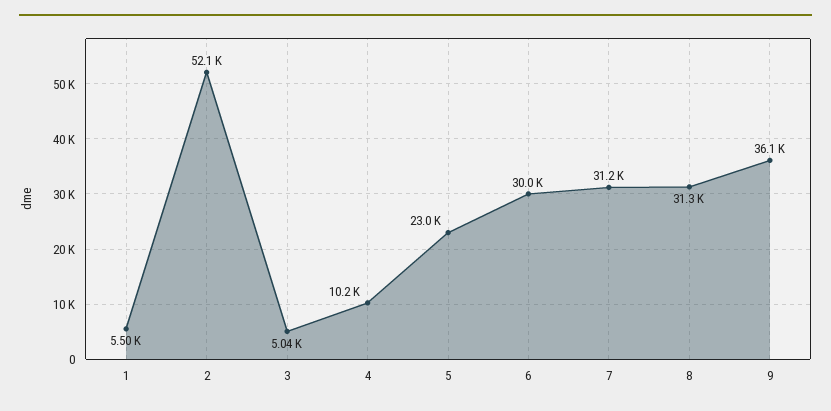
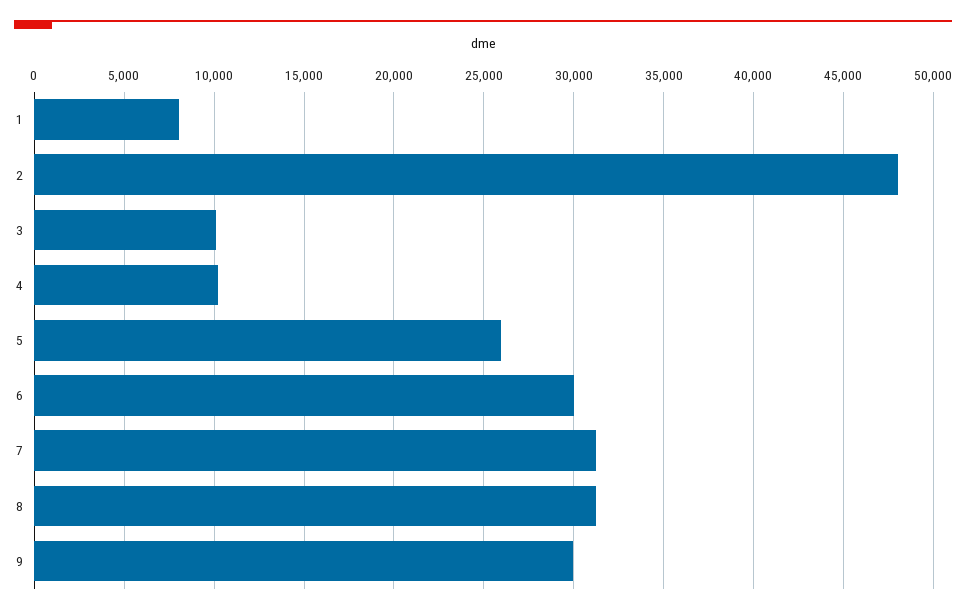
1: 5500 -> 8000
2: 52100 -> 48000
3: 5040 -> 10000
5: 23000 -> 26000
9: 36100 -> 30000

